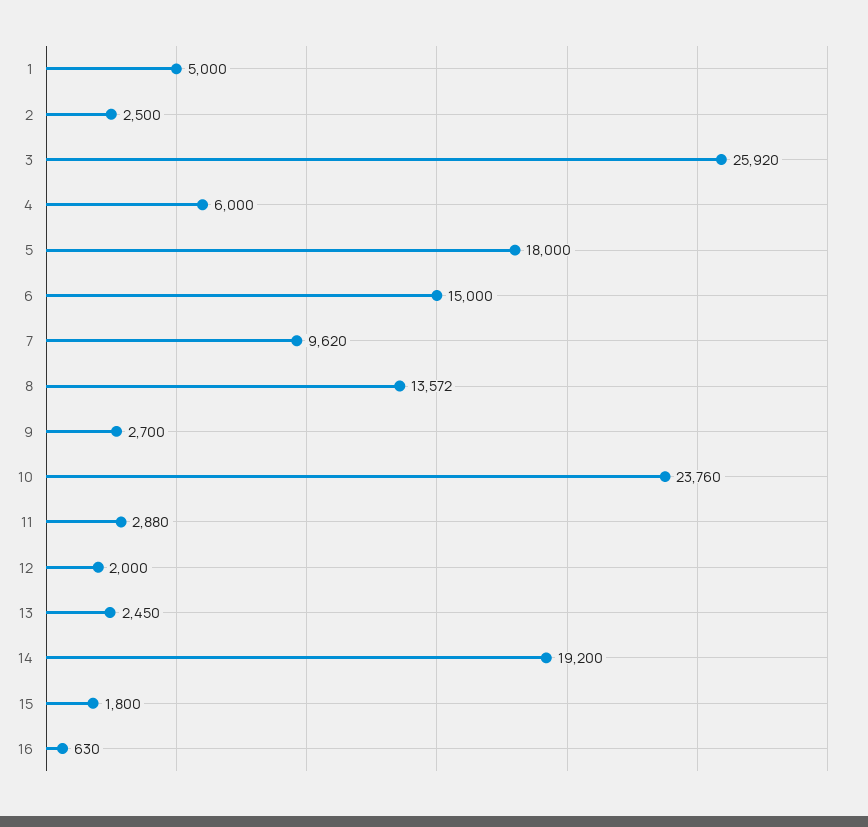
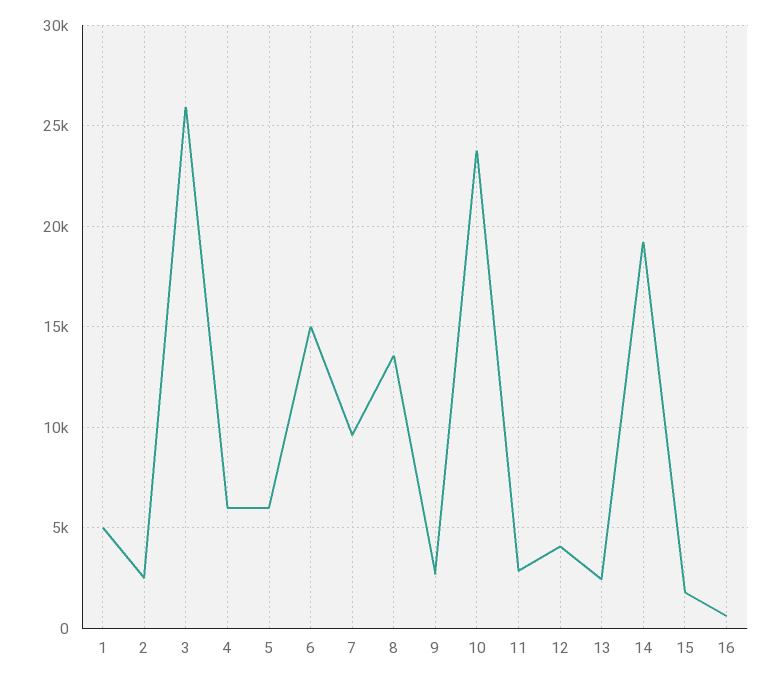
5: 18000 -> 6000
12: 2000 -> 4000

